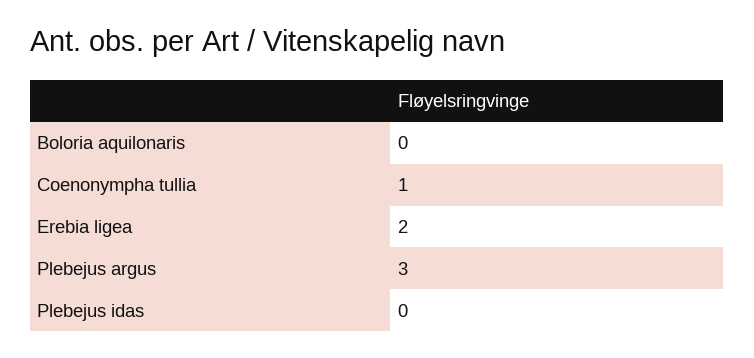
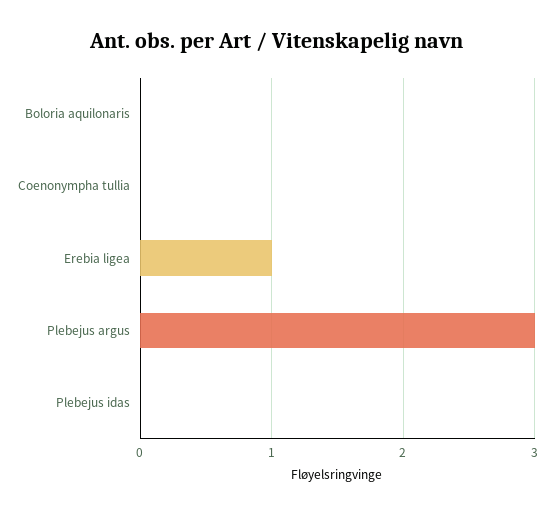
Coenonympha tullia: 1 -> 0
Erebia ligea: 2 -> 1

